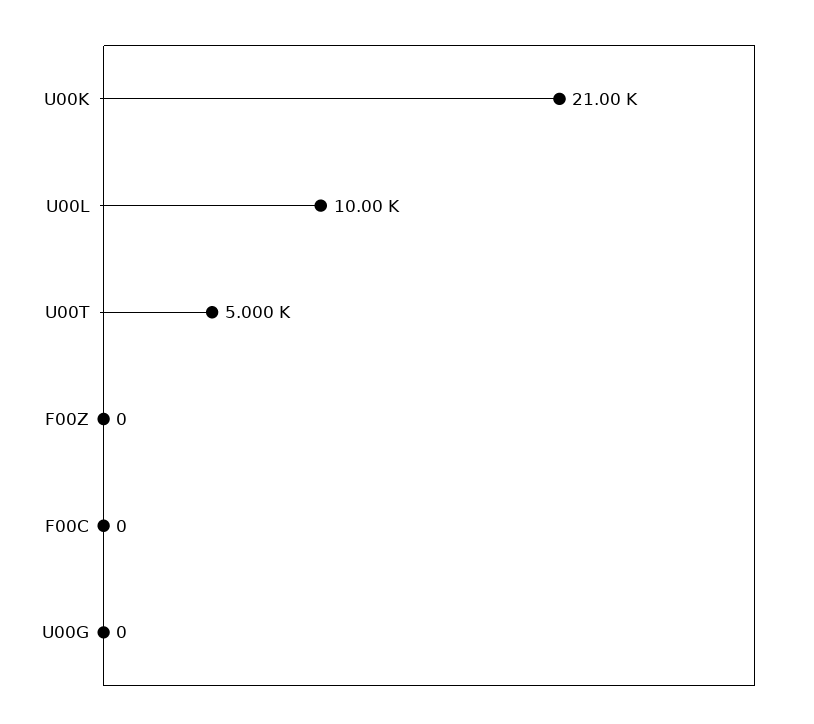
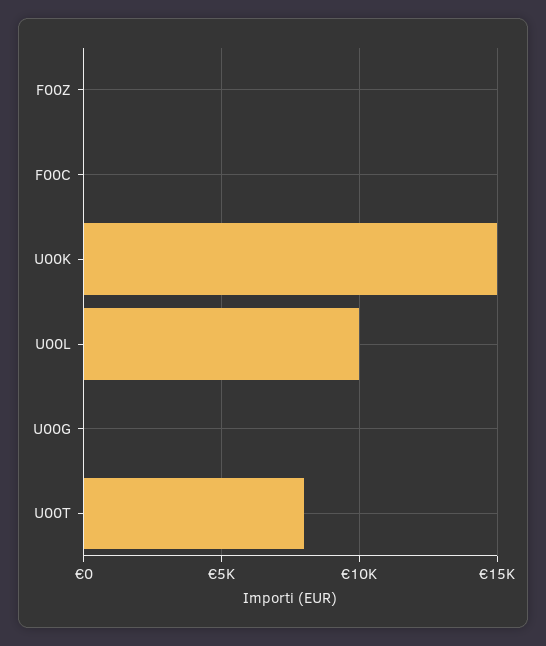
U00K: 21000 -> 15000
U00T: 5000 -> 8000

